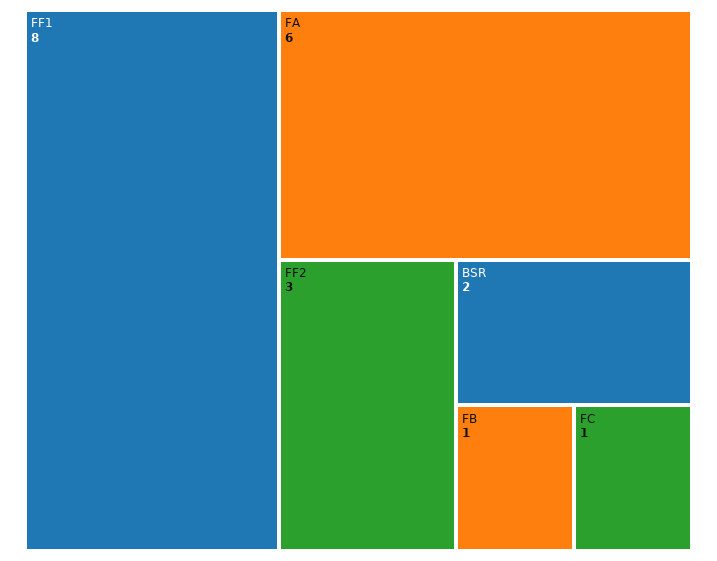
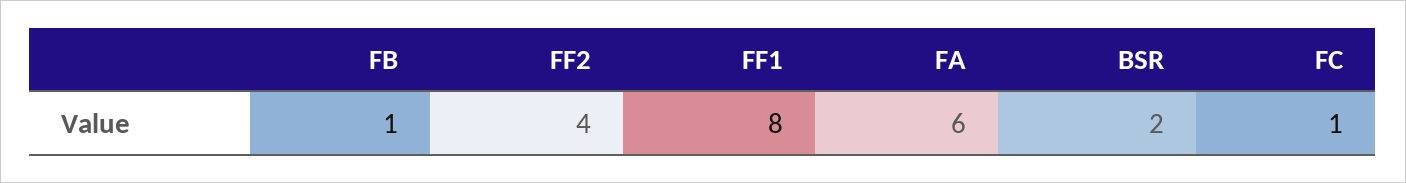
FF2: 3 -> 4

